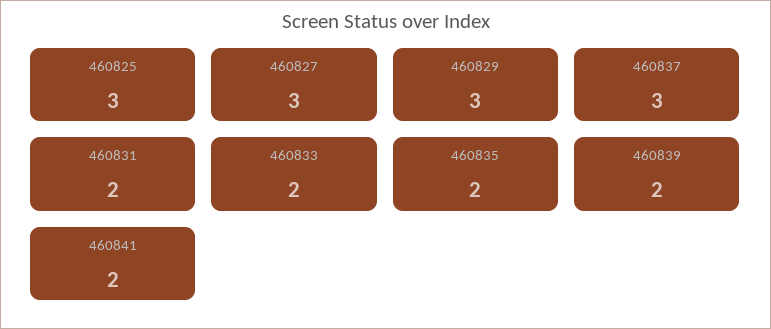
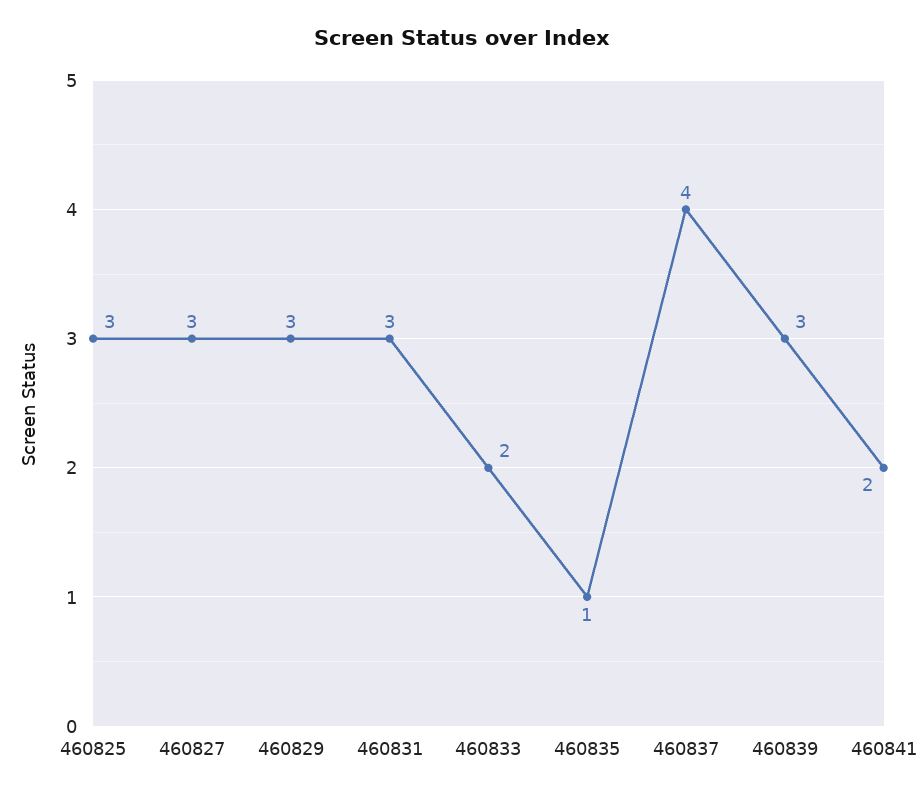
460837: 3 -> 4
460831: 2 -> 3
460835: 2 -> 1
460839: 2 -> 3

